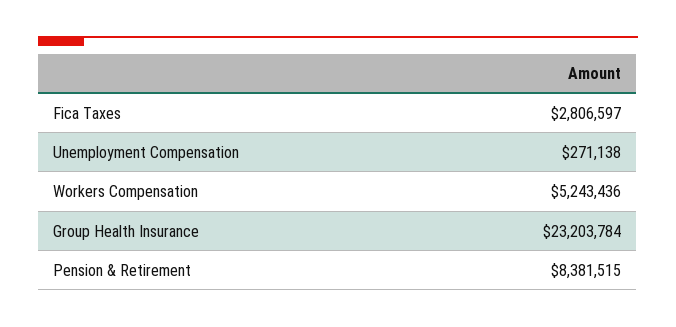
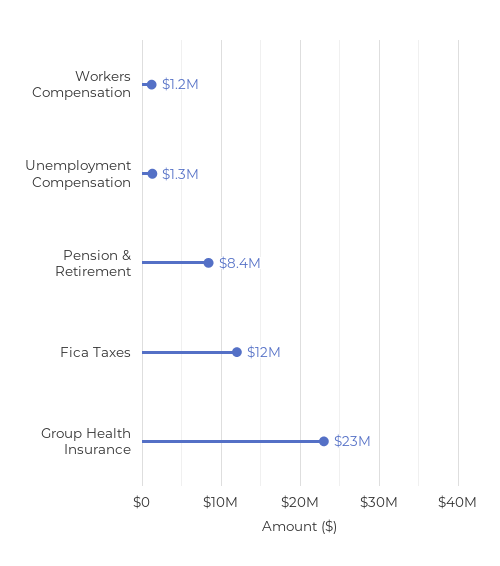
Fica Taxes: 2806597 -> 12000000
Unemployment Compensation: 271138 -> 1300000
Workers Compensation: 5243436 -> 1200000

